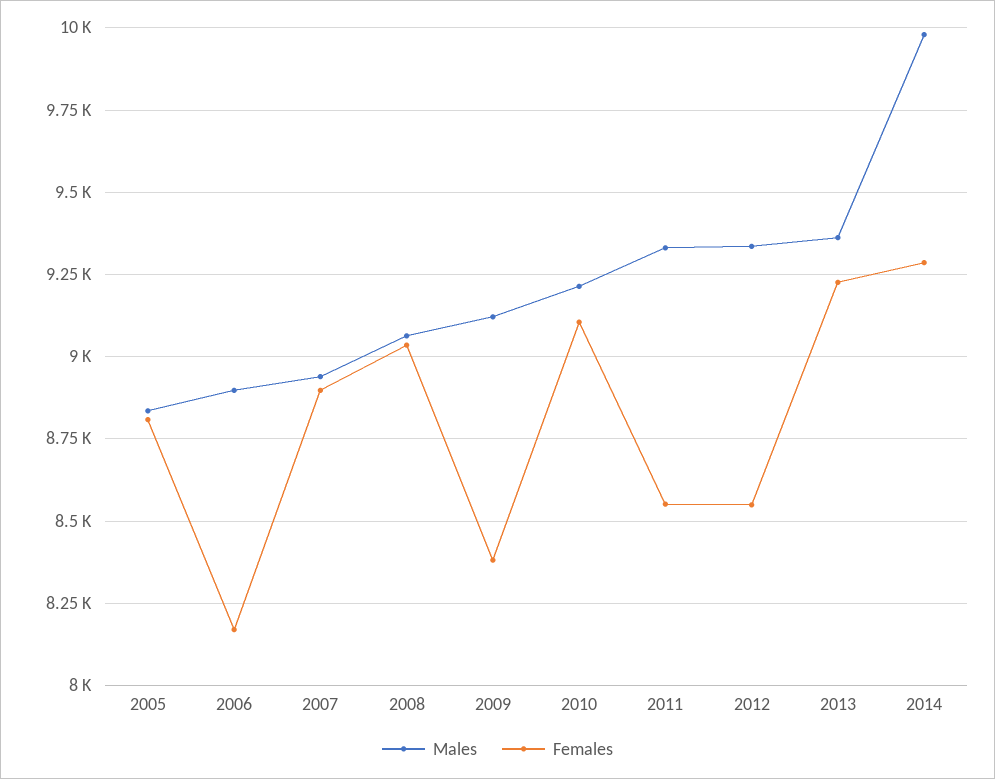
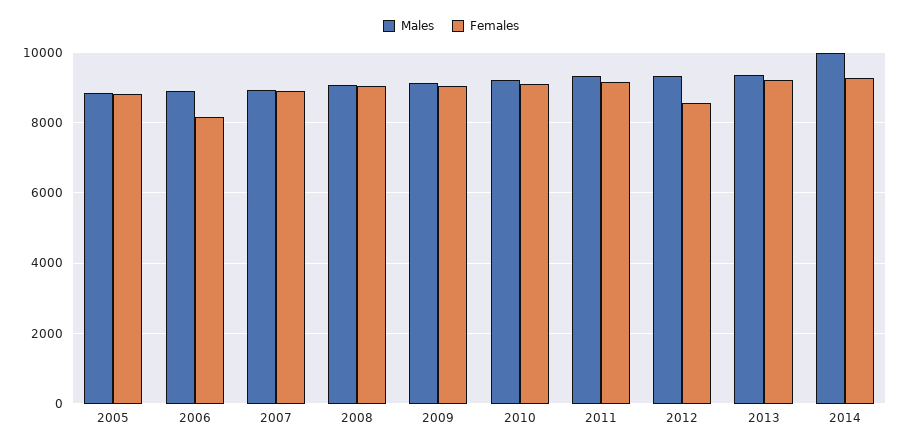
Females, 2009: 8375 -> 9000
Females, 2011: 8550 -> 9200

